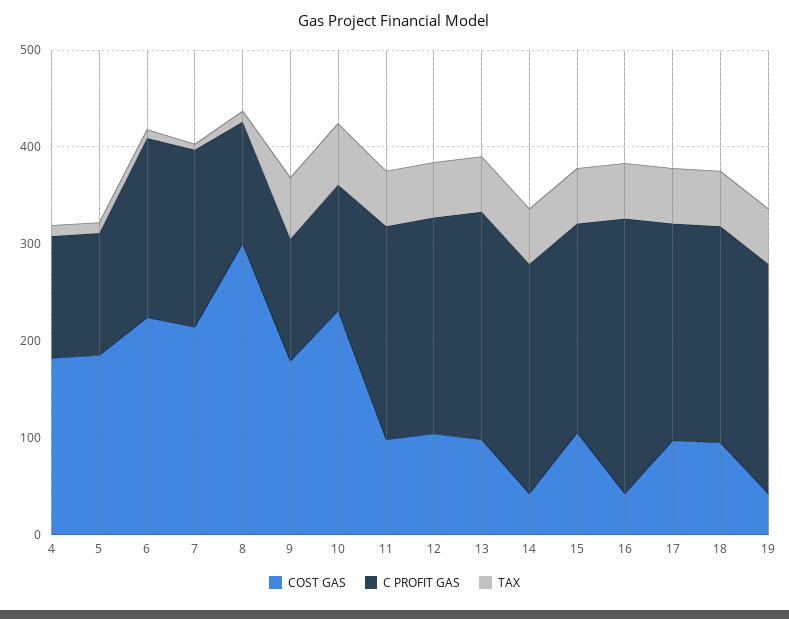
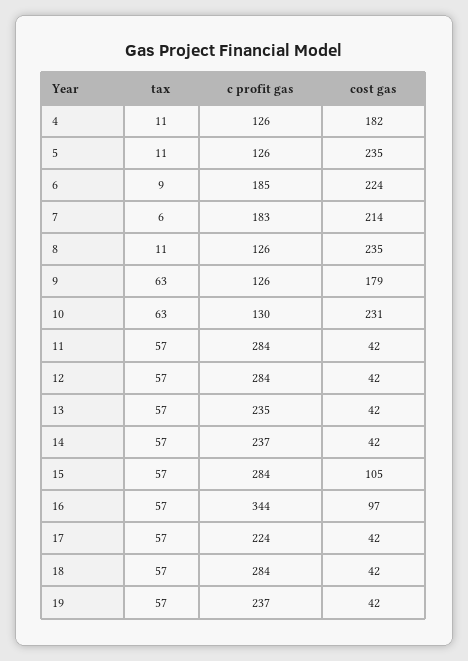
COST GAS, 5: 180 -> 235
COST GAS, 8: 300 -> 235
COST GAS, 11: 100 -> 42
C PROFIT GAS, 11: 220 -> 284
COST GAS, 12: 100 -> 42
C PROFIT GAS, 12: 220 -> 284
COST GAS, 13: 100 -> 42
C PROFIT GAS, 15: 220 -> 284
COST GAS, 16: 40 -> 97
C PROFIT GAS, 16: 280 -> 344
COST GAS, 17: 100 -> 42
COST GAS, 18: 100 -> 42
C PROFIT GAS, 18: 220 -> 284

